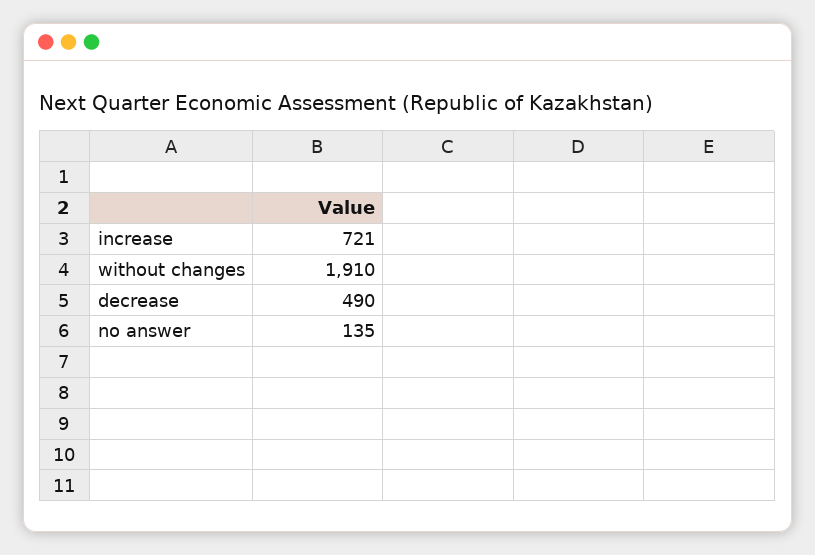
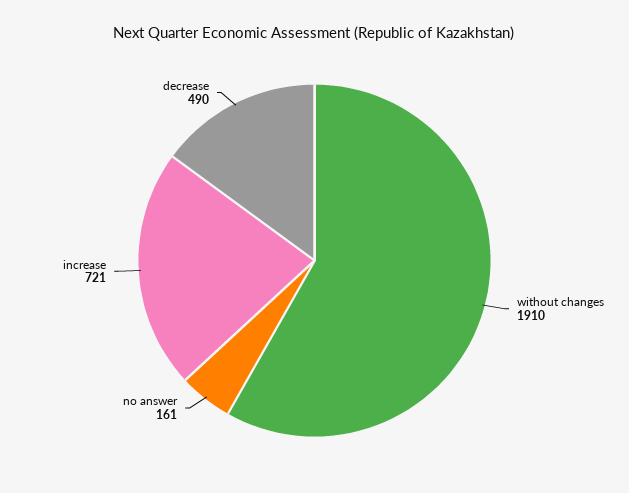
no answer: 135 -> 161

